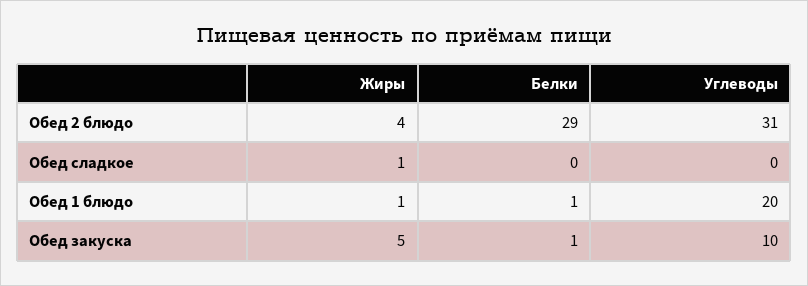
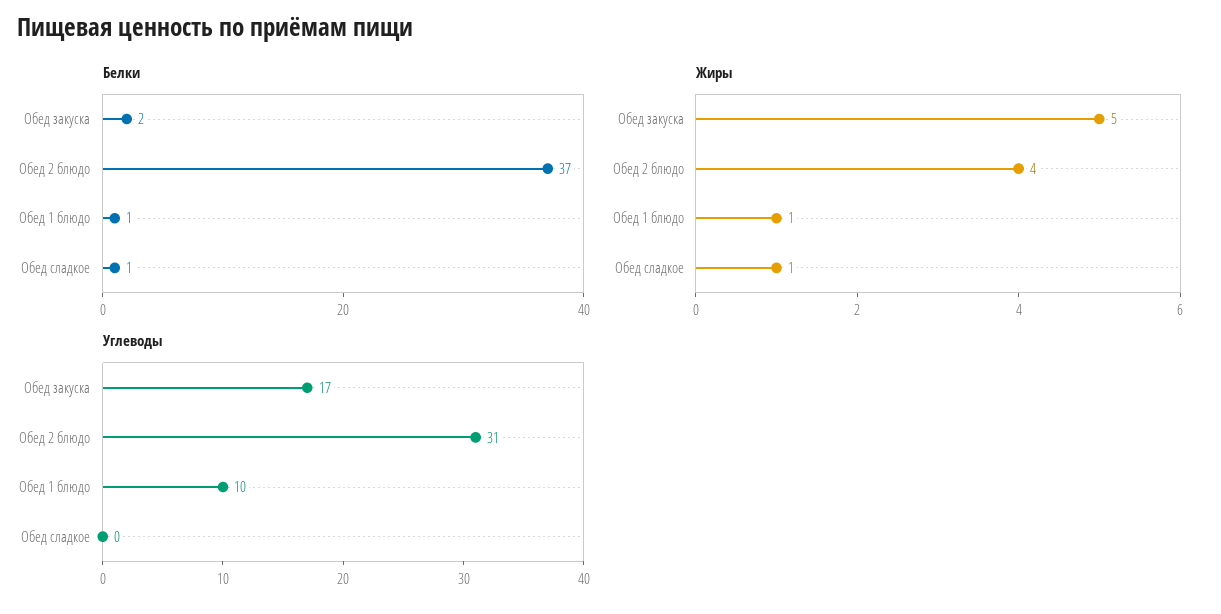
Белки, Обед 2 блюдо: 29 -> 37
Белки, Обед сладкое: 0 -> 1
Углеводы, Обед 1 блюдо: 20 -> 10
Белки, Обед закуска: 1 -> 2
Углеводы, Обед закуска: 10 -> 17

